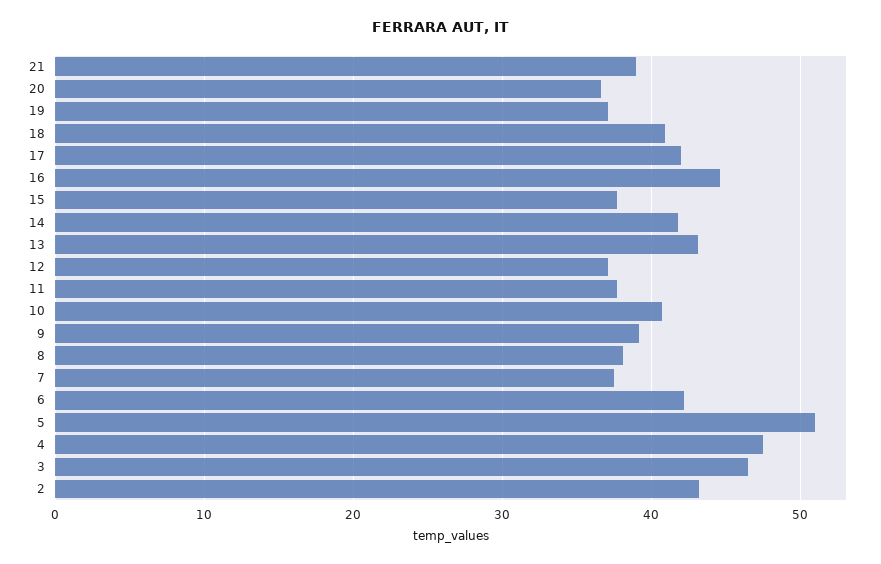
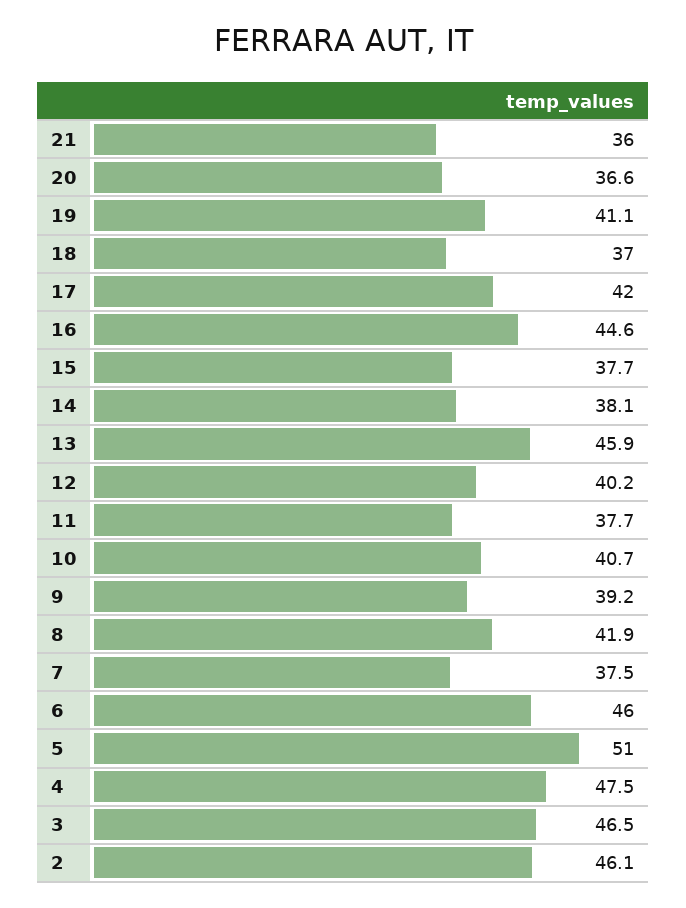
21: 39 -> 36
19: 37 -> 41.1
18: 41 -> 37
14: 42 -> 38.1
13: 43 -> 45.9
12: 37 -> 40.2
8: 38 -> 41.9
6: 42 -> 46
2: 43 -> 46.1

